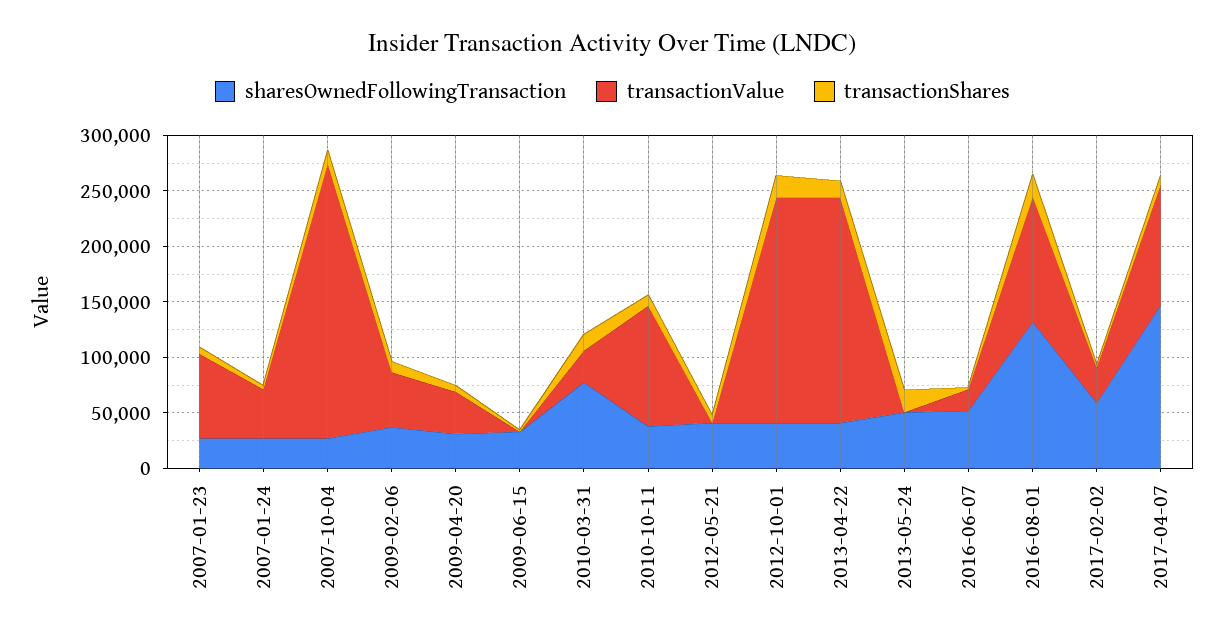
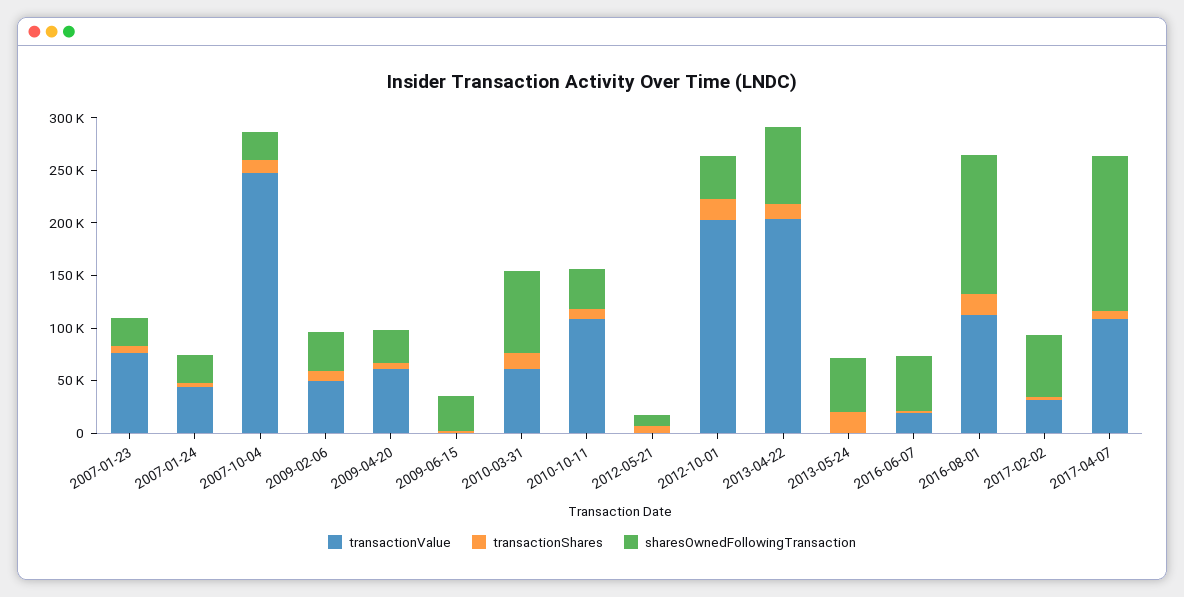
transactionValue, 2009-04-20: 40000 -> 60000
transactionValue, 2010-03-31: 30000 -> 60000
sharesOwnedFollowingTransaction, 2012-05-21: 40000 -> 10000
sharesOwnedFollowingTransaction, 2013-04-22: 40000 -> 70000

